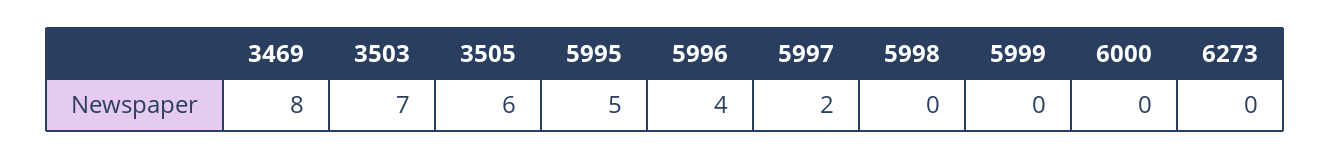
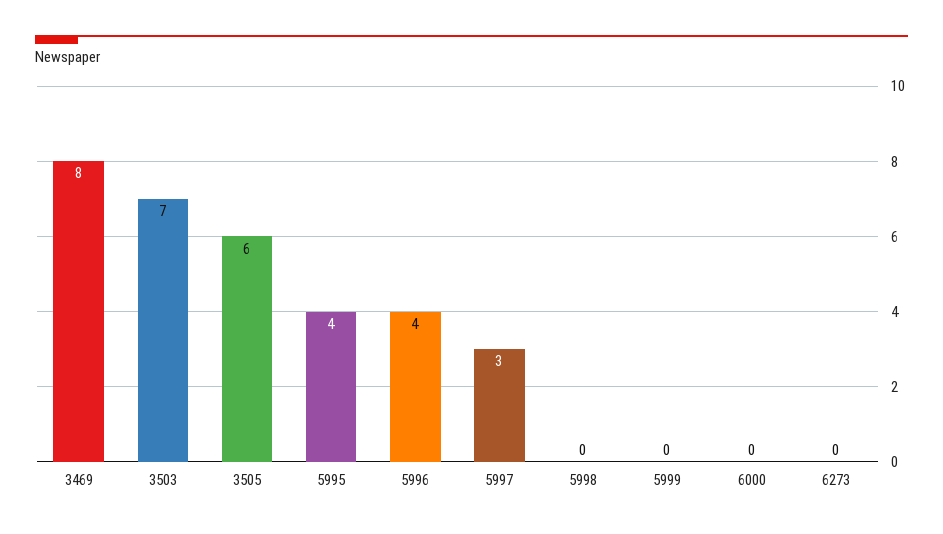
5995: 5 -> 4
5997: 2 -> 3

